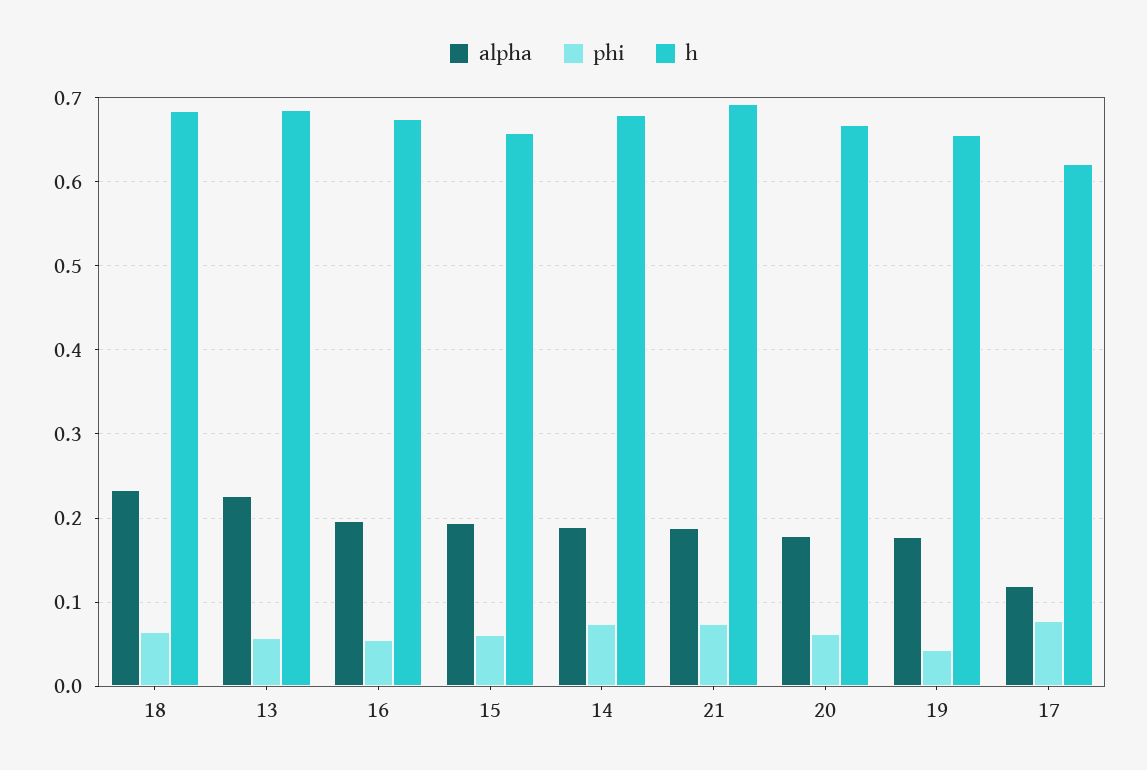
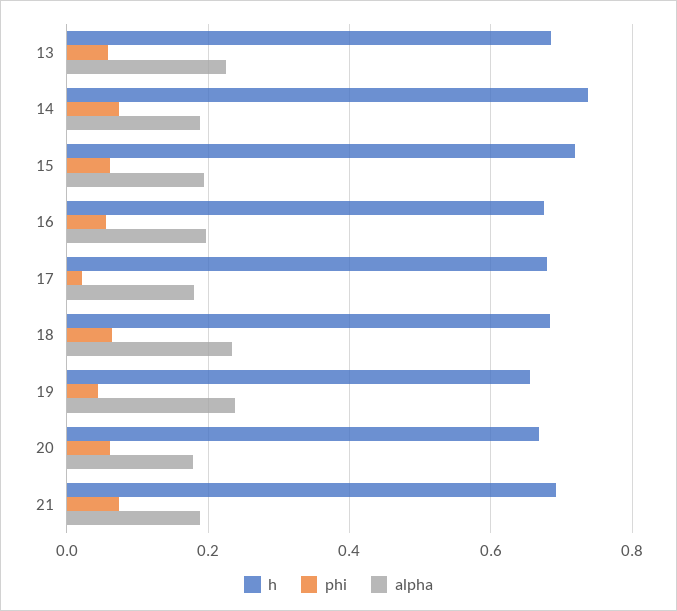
h, 15: 0.66 -> 0.72
h, 14: 0.68 -> 0.74
alpha, 19: 0.18 -> 0.24
alpha, 17: 0.12 -> 0.18
phi, 17: 0.08 -> 0.02
h, 17: 0.62 -> 0.68

